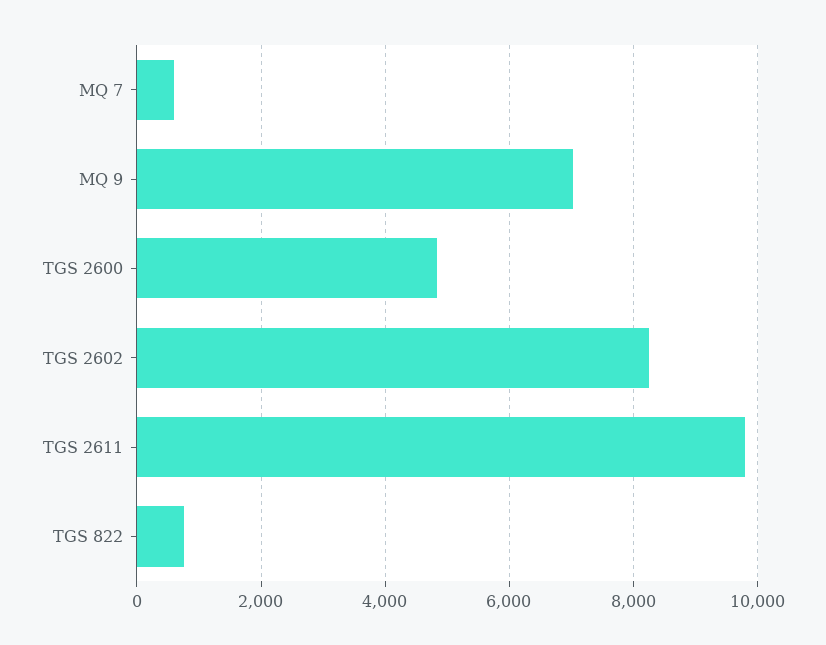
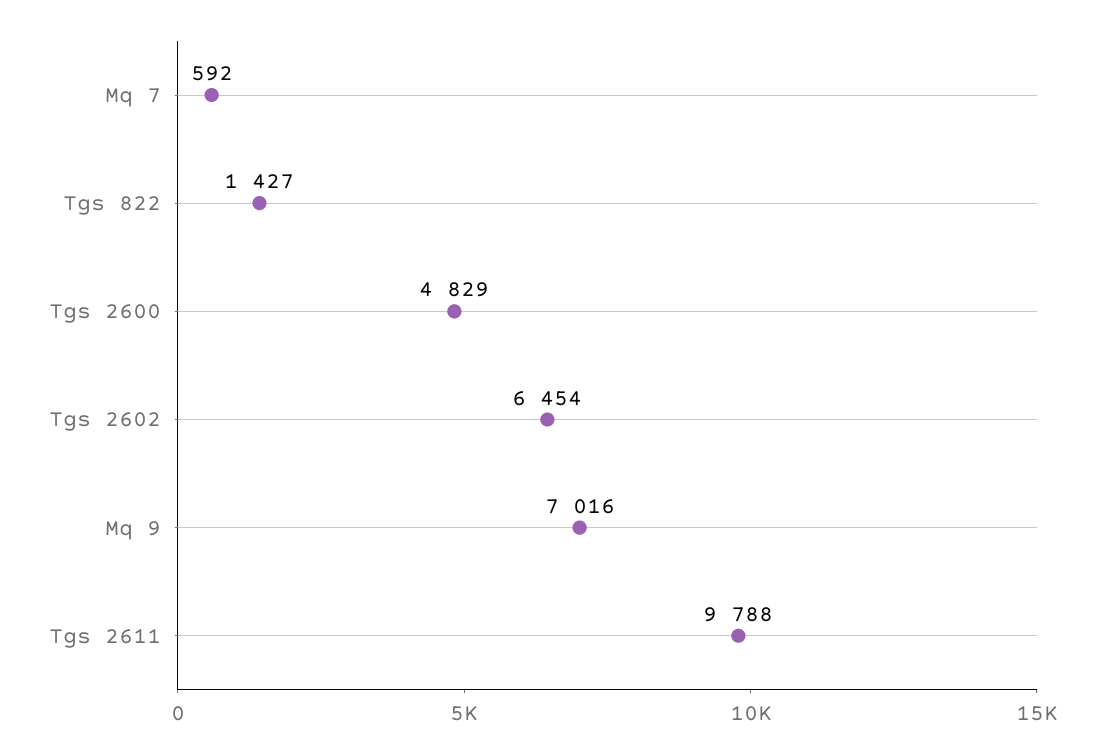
TGS 2602: 8200 -> 6454
TGS 822: 800 -> 1427

